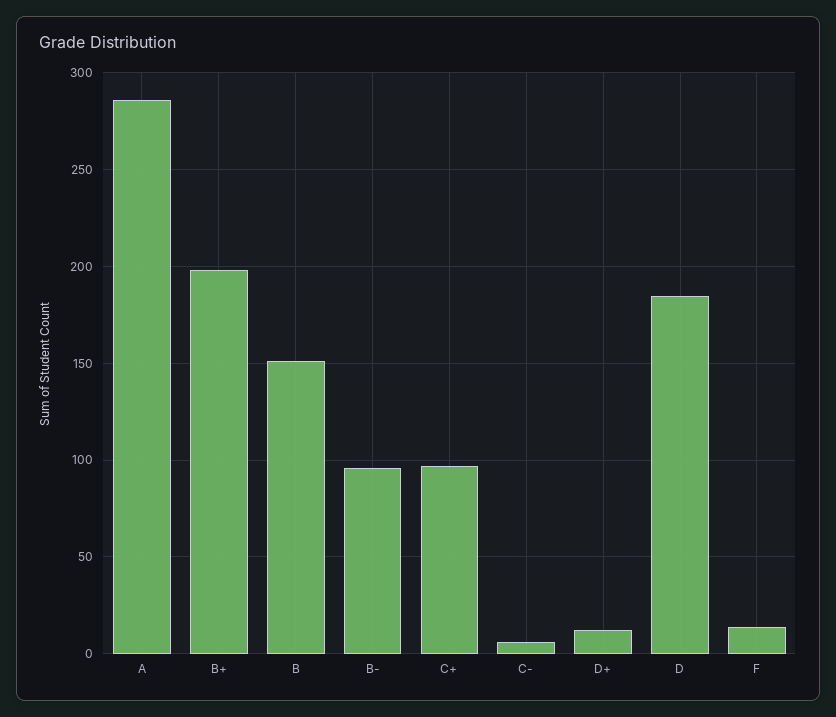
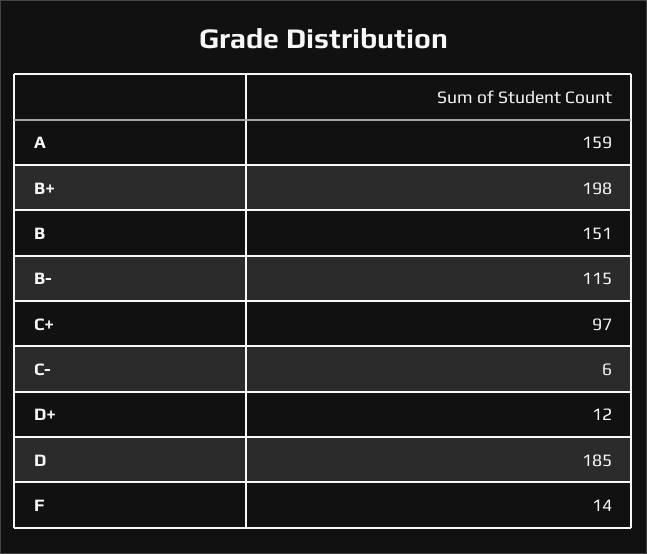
A: 285 -> 159
B-: 95 -> 115

